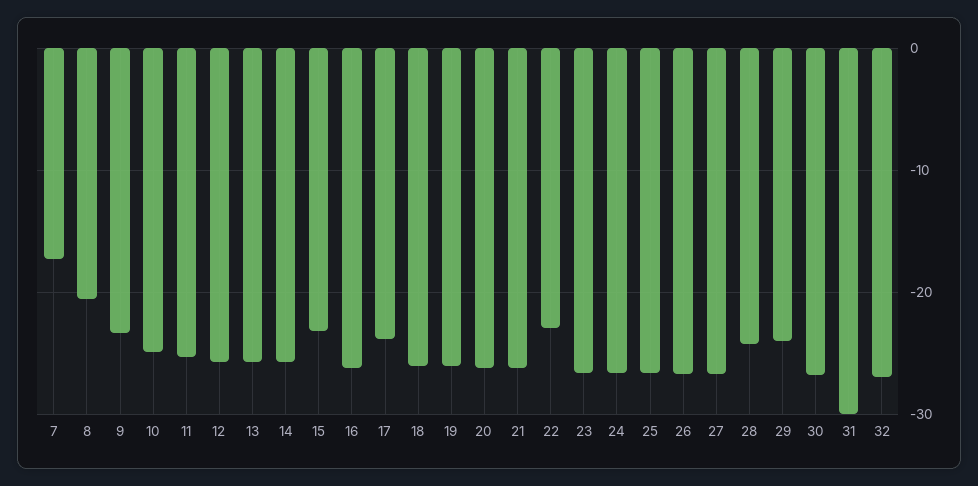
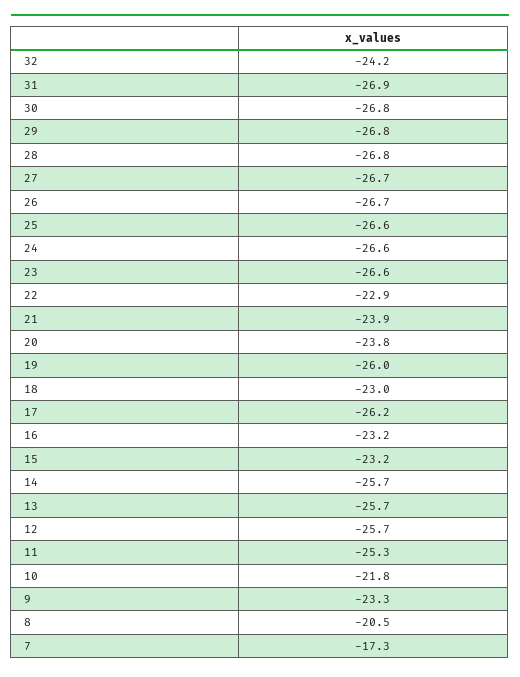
10: -25 -> -21.8
16: -26 -> -23.2
17: -24 -> -26.2
18: -26 -> -23
20: -26 -> -23.8
21: -26 -> -23.9
28: -24 -> -26.8
29: -24 -> -26.8
31: -30 -> -26.9
32: -27 -> -24.2

